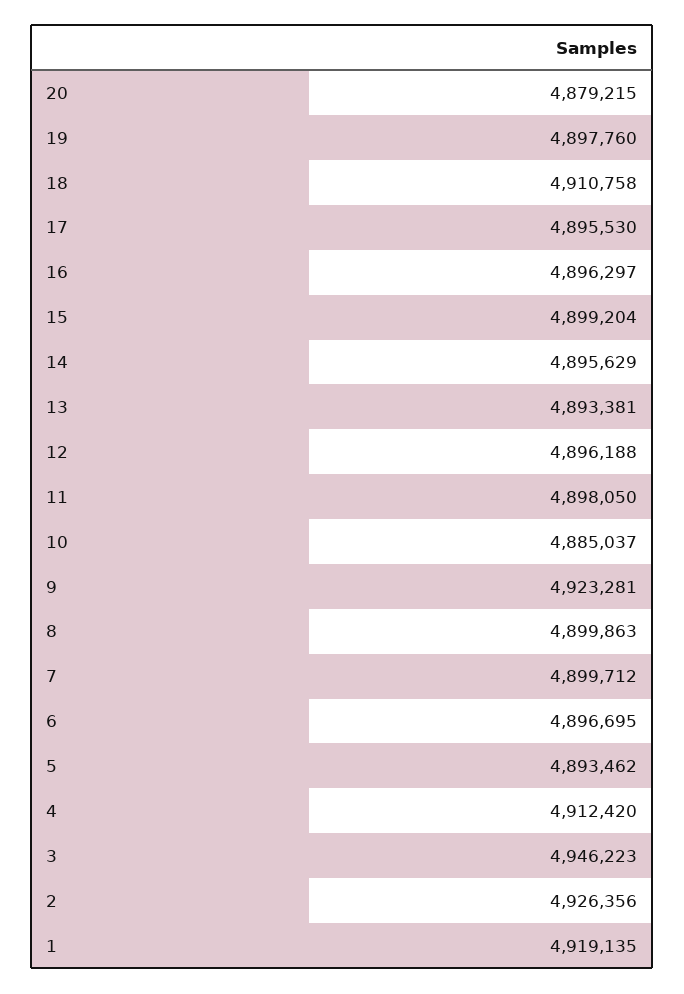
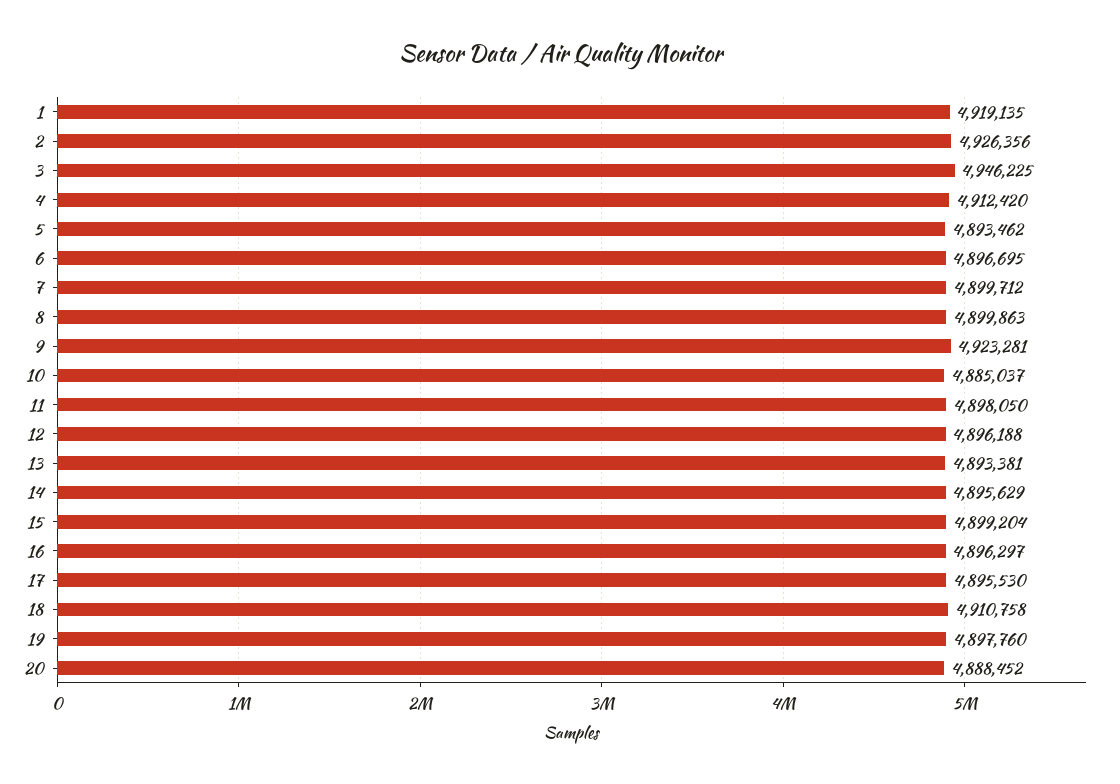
20: 4879215 -> 4888452
3: 4946223 -> 4946225

